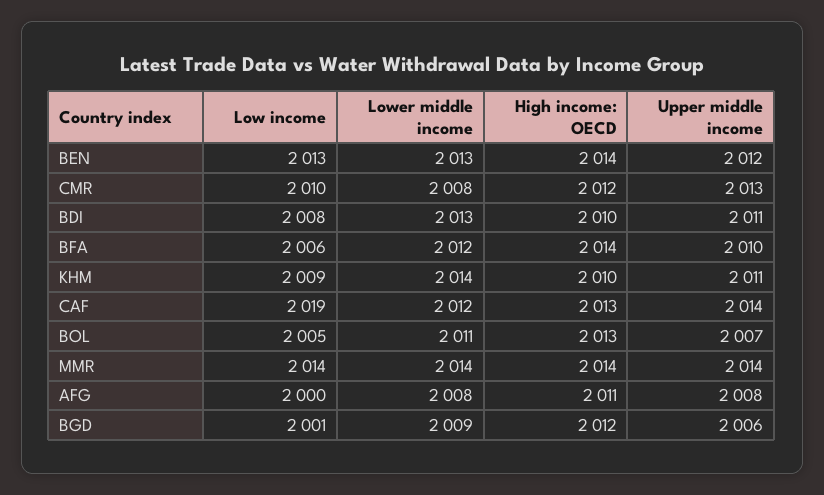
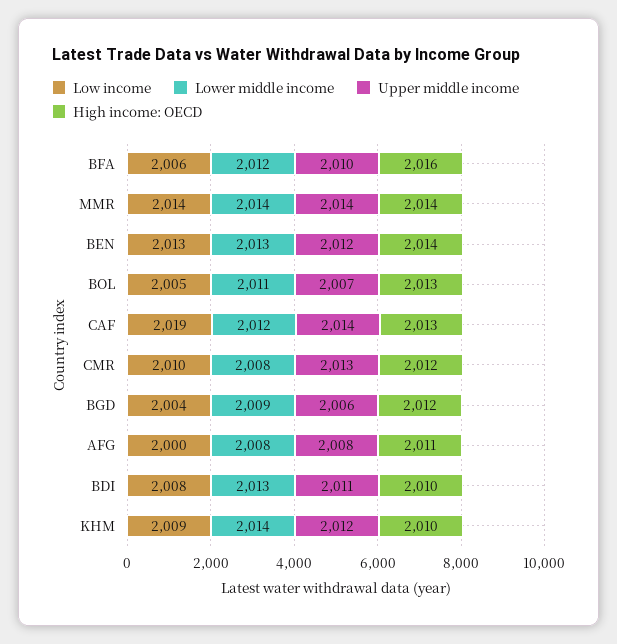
High income: OECD, BFA: 2014 -> 2016
Upper middle income, KHM: 2011 -> 2012
Low income, BGD: 2001 -> 2004

